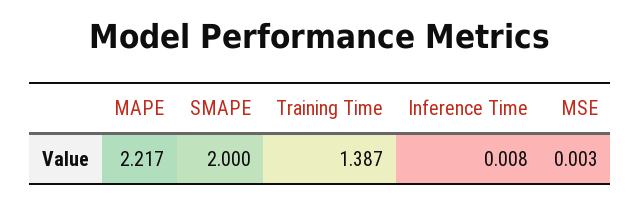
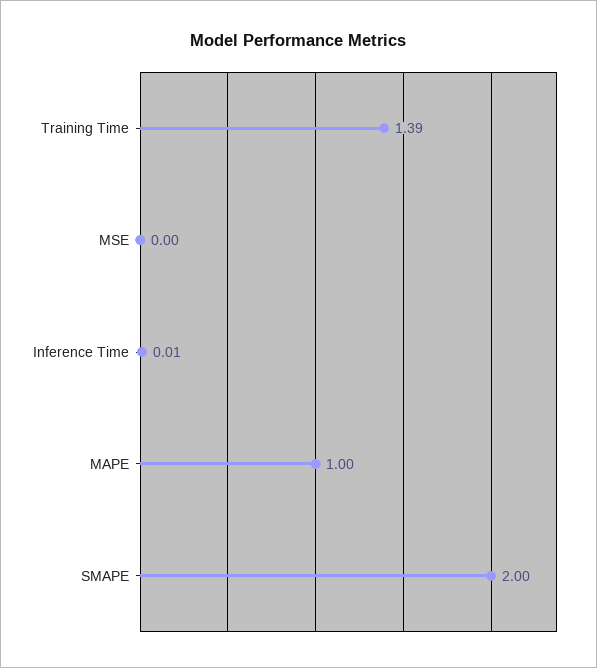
MAPE: 2.217 -> 1

